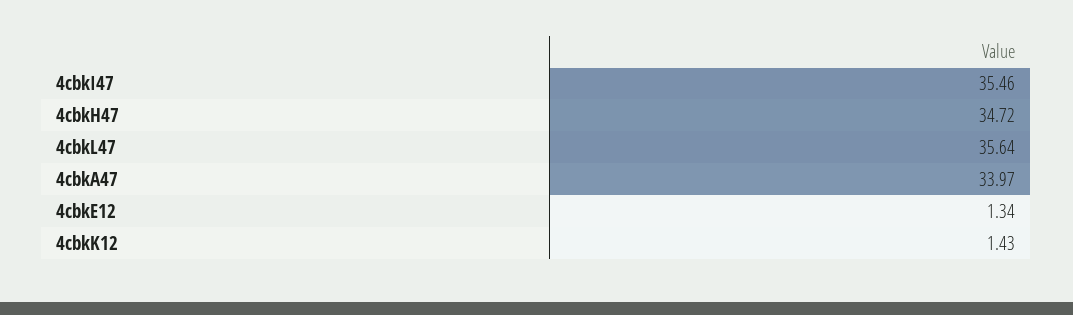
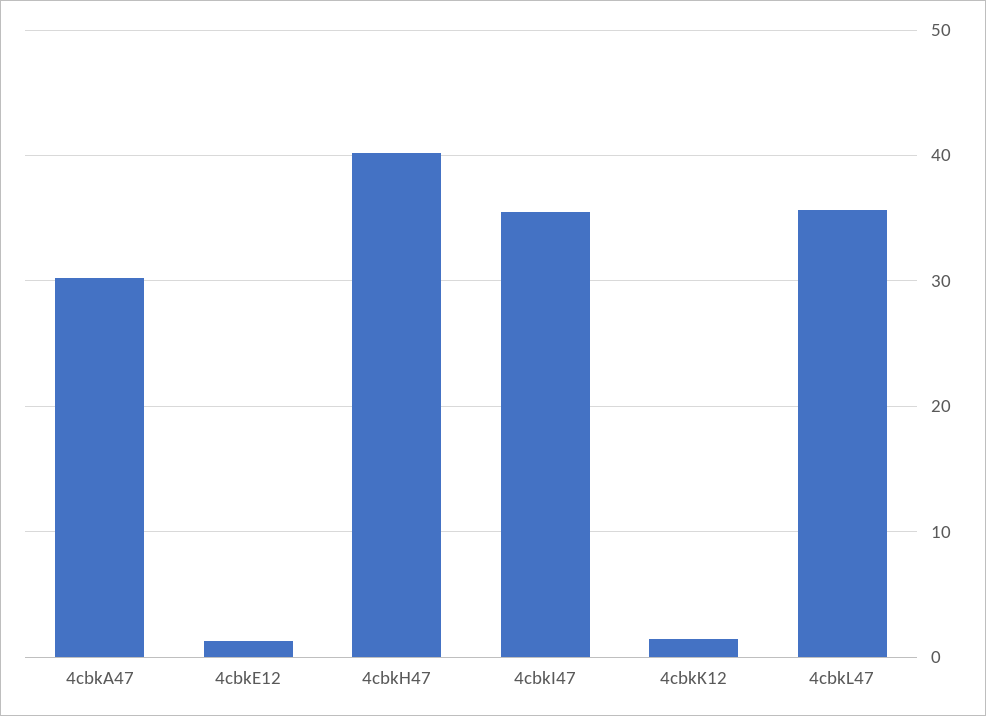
4cbkH47: 34.72 -> 40
4cbkA47: 33.97 -> 30

